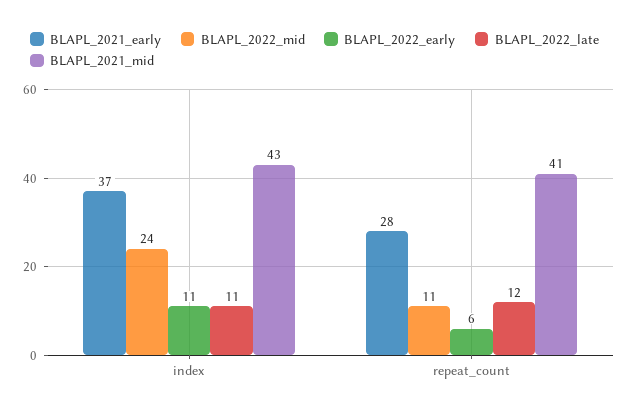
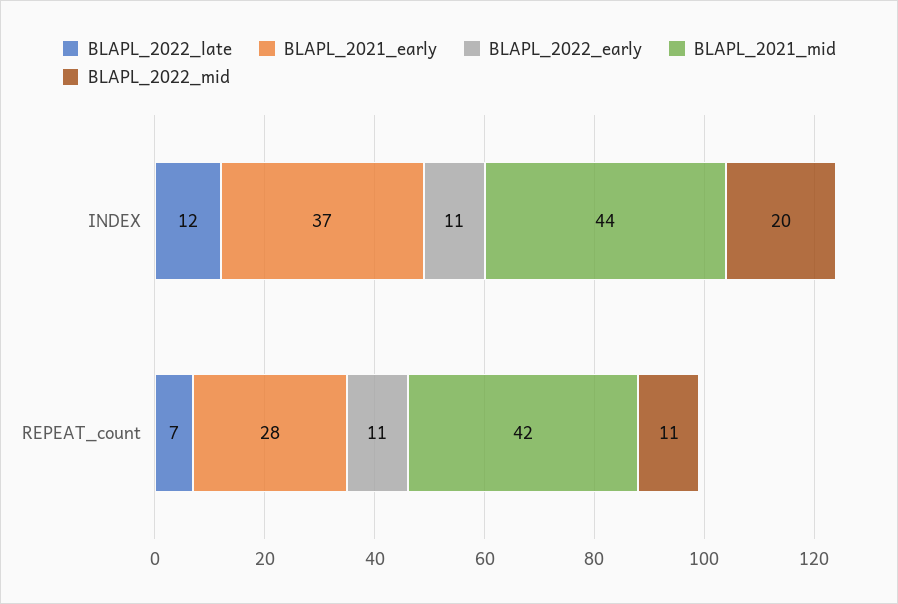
BLAPL_2022_mid, index: 24 -> 20
BLAPL_2022_late, index: 11 -> 12
BLAPL_2021_mid, index: 43 -> 44
BLAPL_2022_early, repeat_count: 6 -> 11
BLAPL_2022_late, repeat_count: 12 -> 7
BLAPL_2021_mid, repeat_count: 41 -> 42

